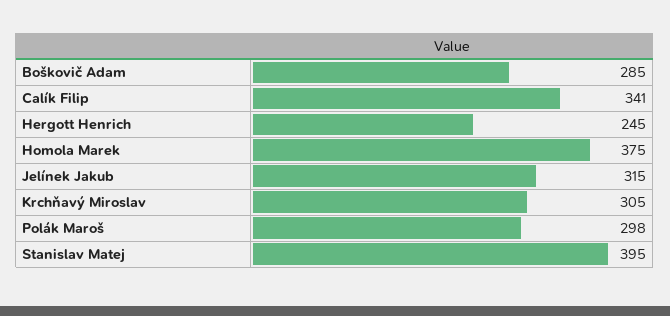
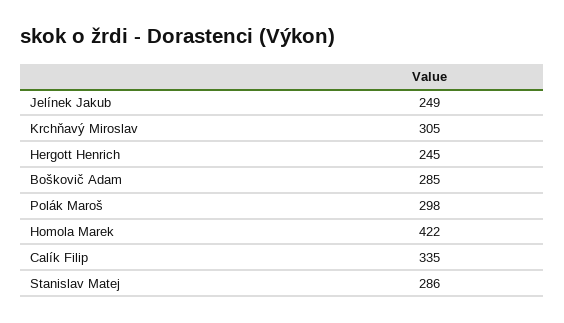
Calík Filip: 341 -> 335
Homola Marek: 375 -> 422
Jelínek Jakub: 315 -> 249
Stanislav Matej: 395 -> 286

